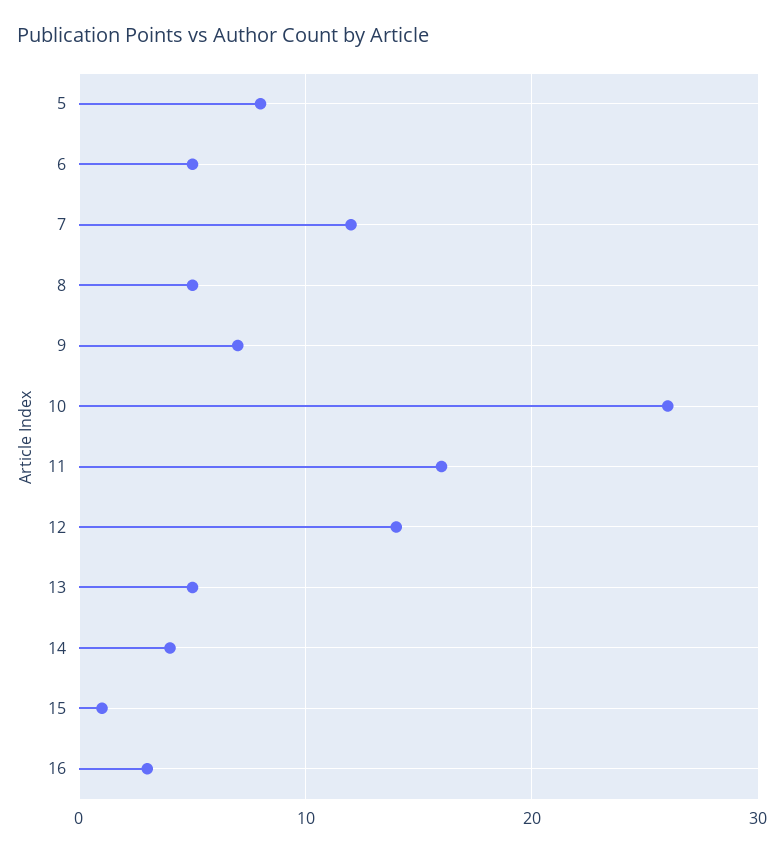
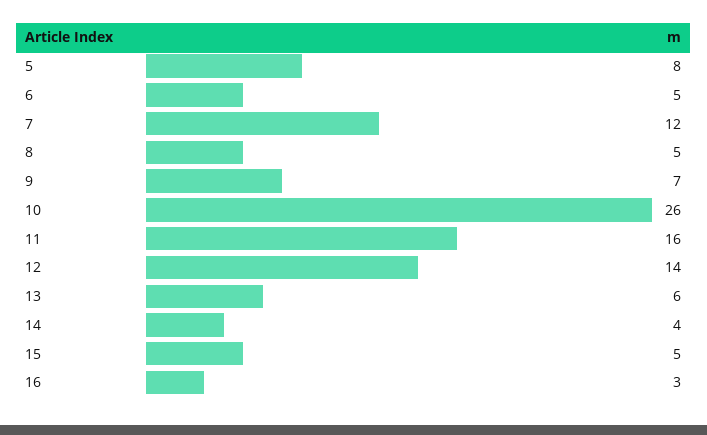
13: 5 -> 6
15: 1 -> 5

